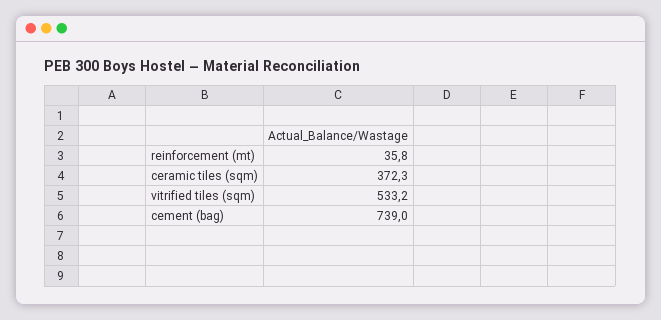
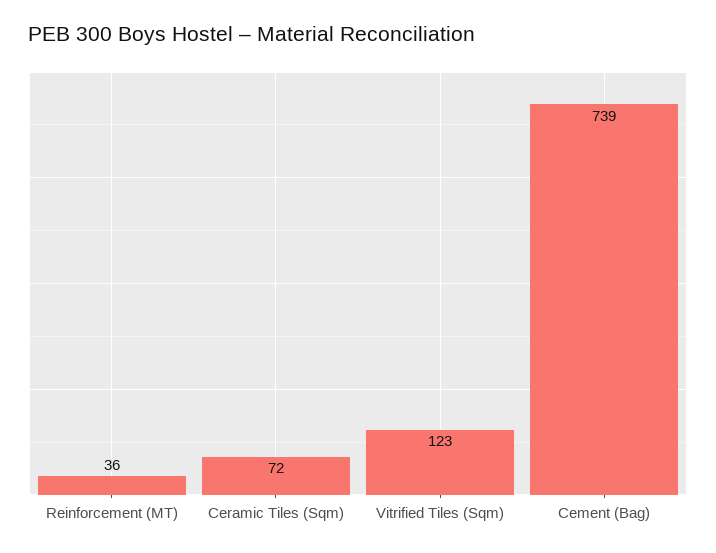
ceramic tiles (sqm): 372.3 -> 72
vitrified tiles (sqm): 533.2 -> 123

